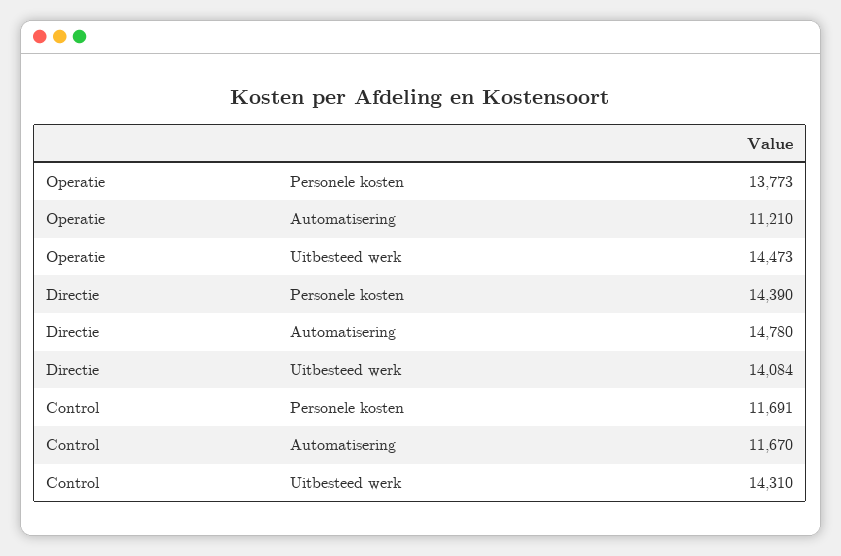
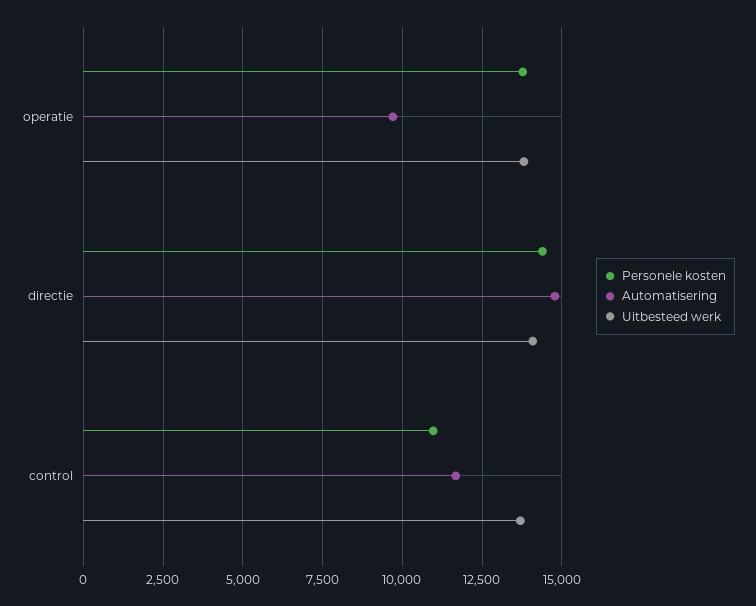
Automatisering, Operatie: 11210 -> 9750
Uitbesteed werk, Operatie: 14473 -> 13750
Personele kosten, Control: 11691 -> 11000
Uitbesteed werk, Control: 14310 -> 13750

